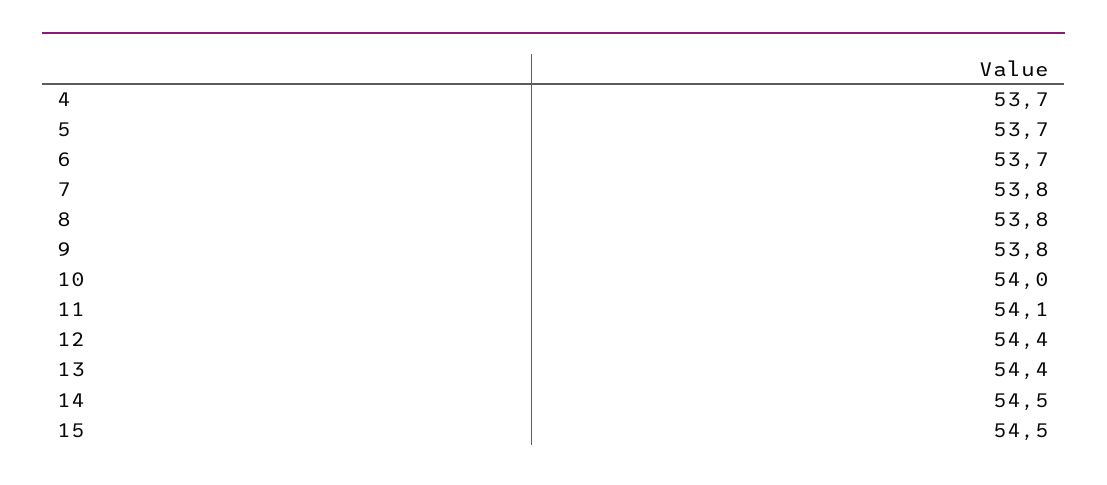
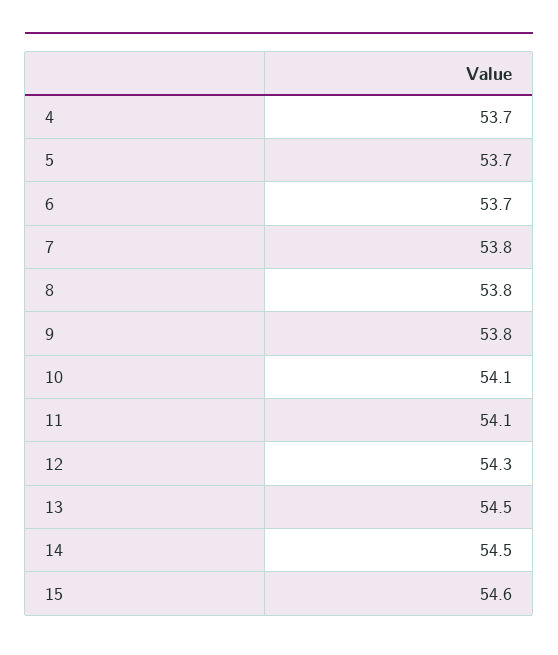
10: 54 -> 54.1
12: 54.4 -> 54.3
13: 54.4 -> 54.5
15: 54.5 -> 54.6

